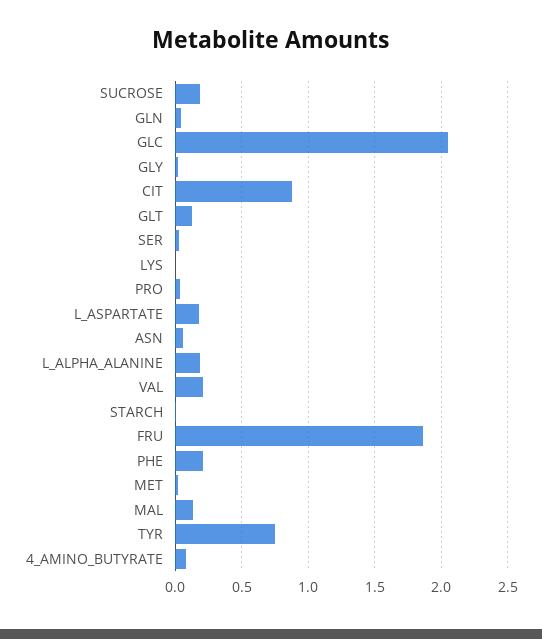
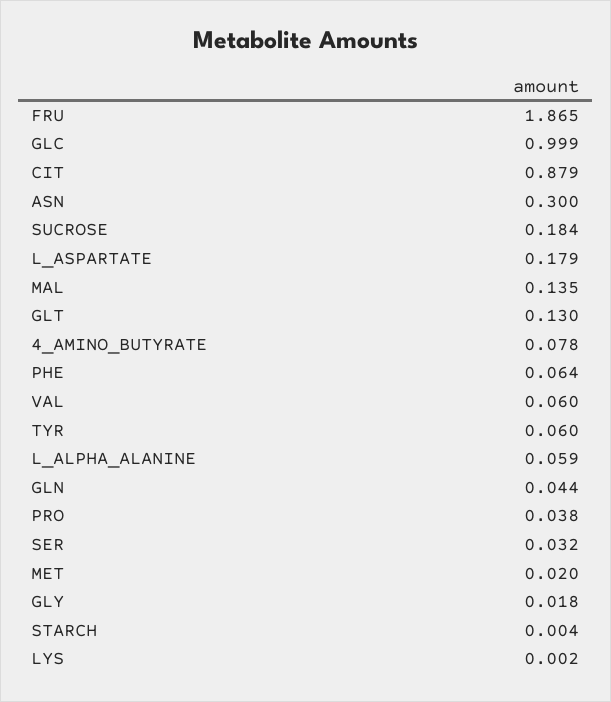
GLC: 2.05 -> 0.999
ASN: 0.05 -> 0.3
L_ALPHA_ALANINE: 0.2 -> 0.059
VAL: 0.2 -> 0.06
PHE: 0.2 -> 0.064
TYR: 0.75 -> 0.06

